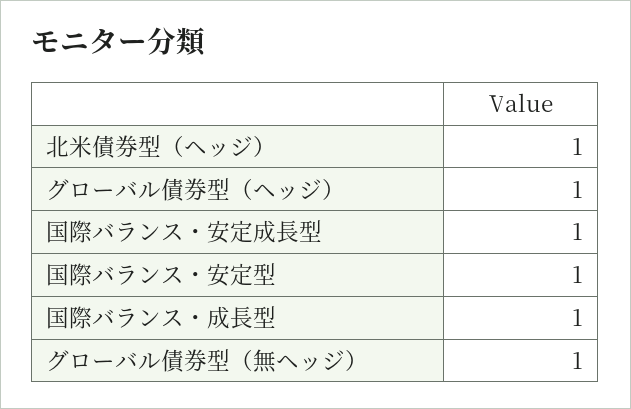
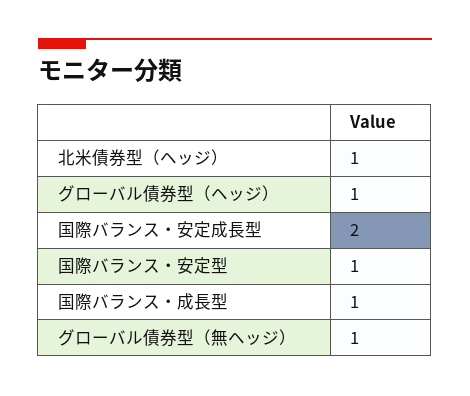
国際バランス・安定成長型: 1 -> 2

